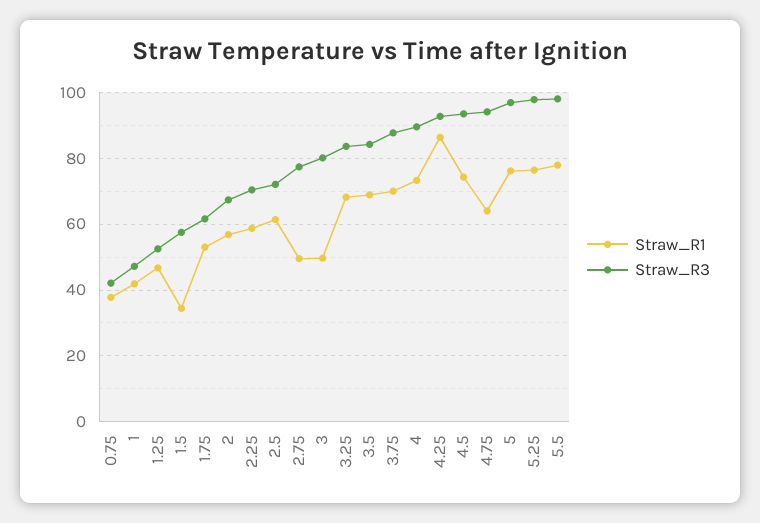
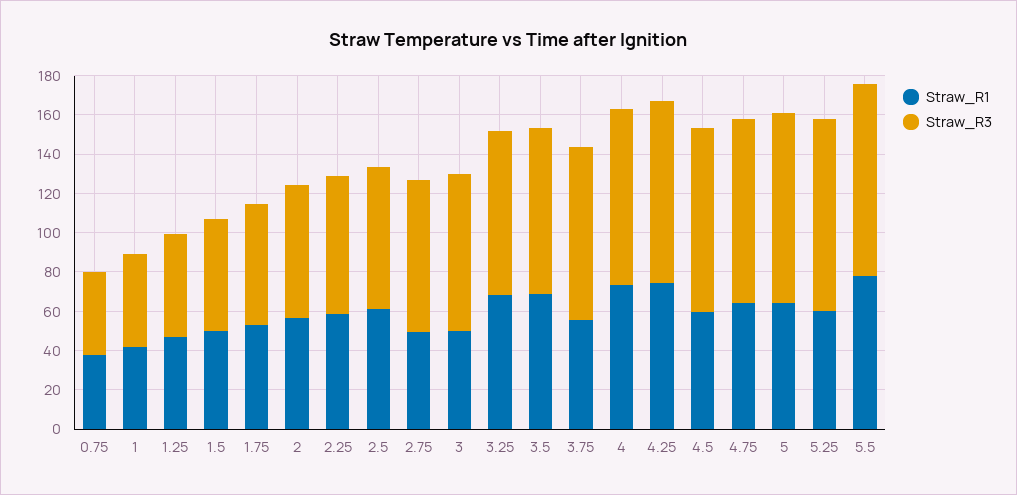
Straw_R1, 1.5: 34 -> 50
Straw_R1, 3.75: 70 -> 55
Straw_R1, 4.25: 86 -> 75
Straw_R1, 4.5: 74 -> 60
Straw_R1, 5: 76 -> 65
Straw_R1, 5.25: 76 -> 60

